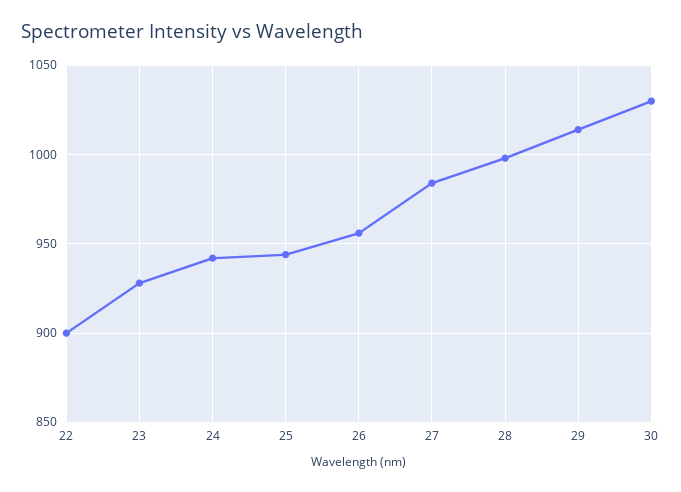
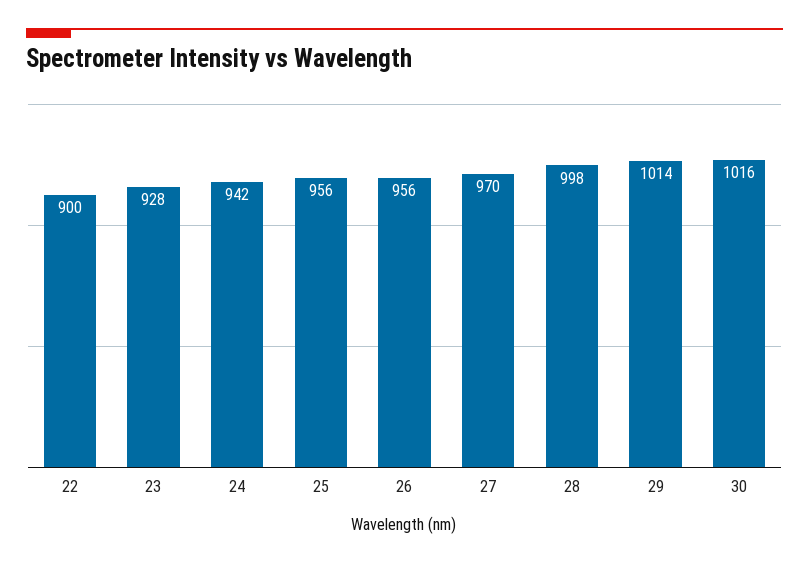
25: 945 -> 956
27: 985 -> 970
30: 1030 -> 1016

